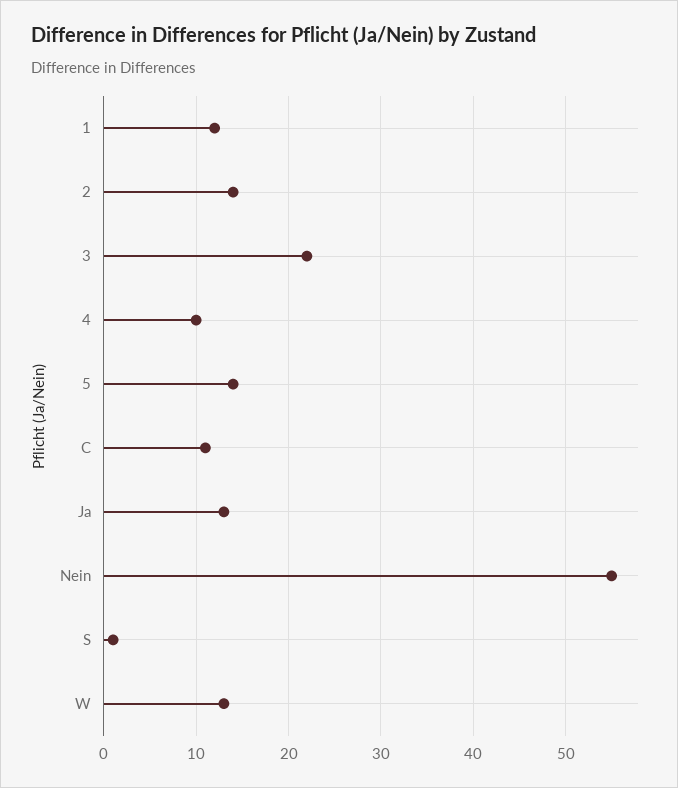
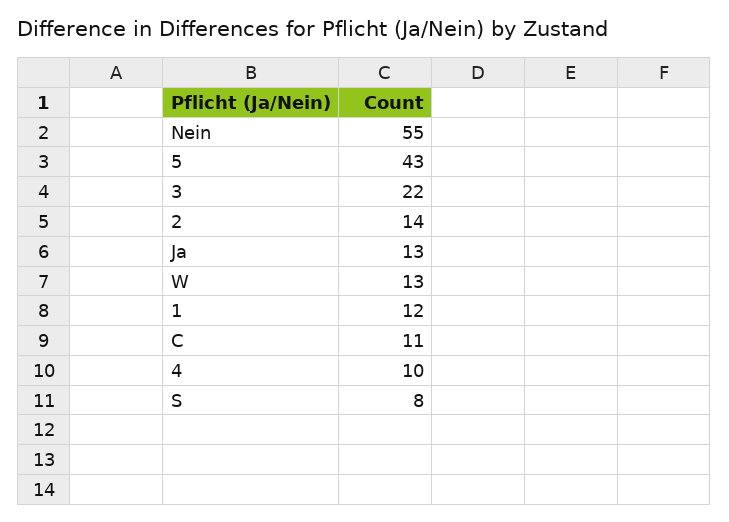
5: 14 -> 43
S: 1 -> 8

